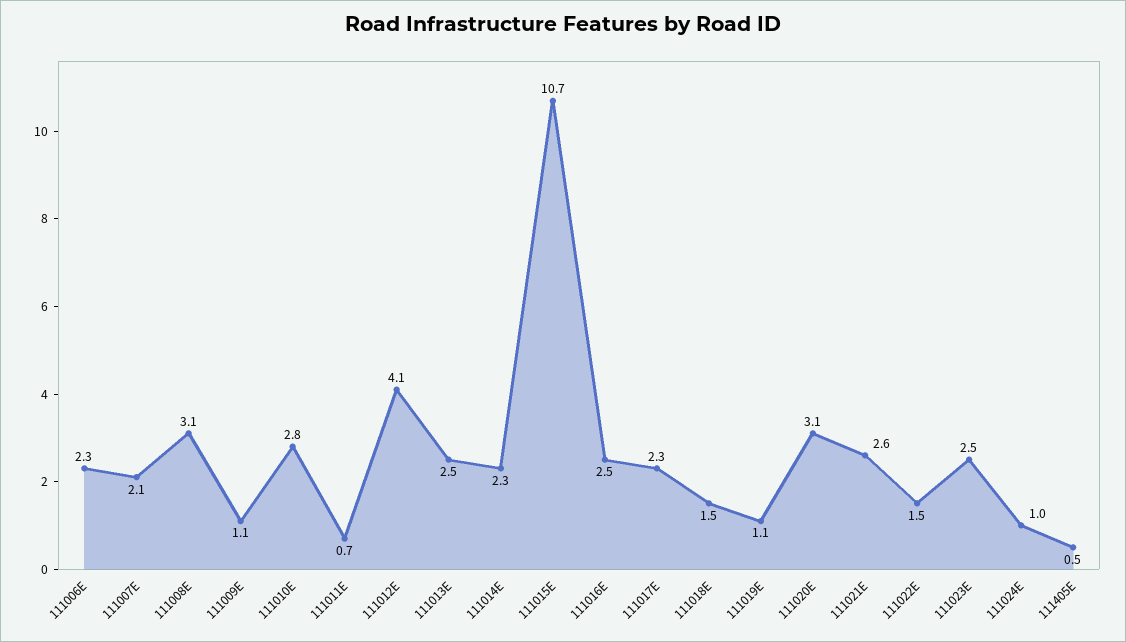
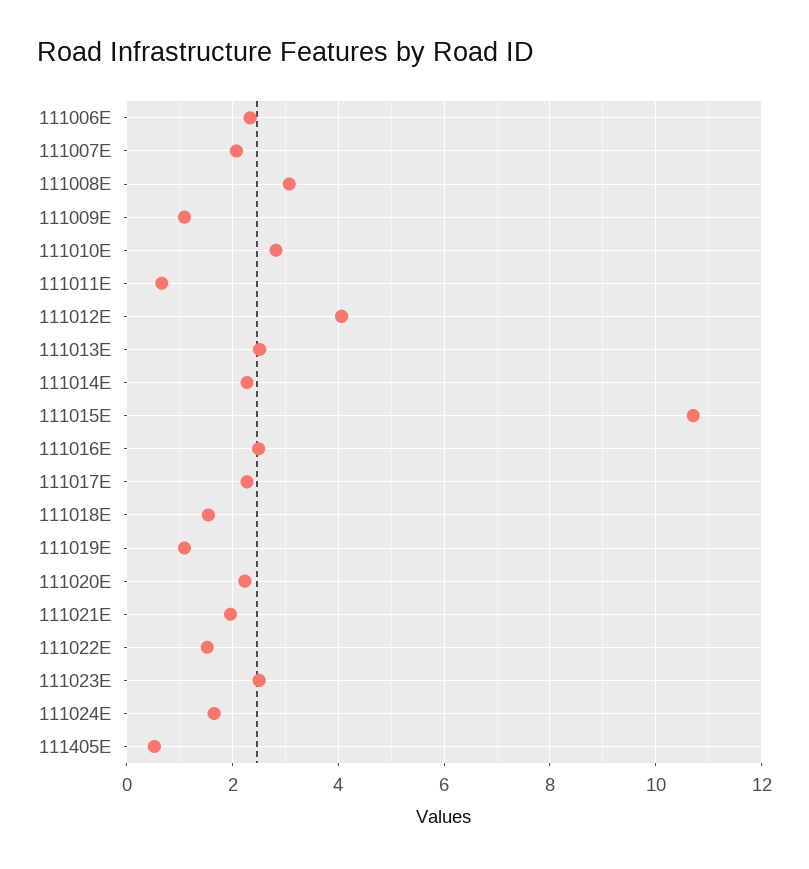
111020E: 3.1 -> 2.2
111021E: 2.6 -> 2
111024E: 1 -> 1.6

